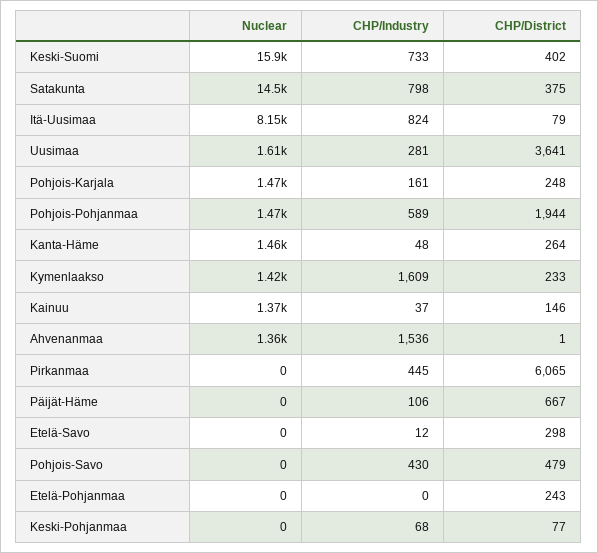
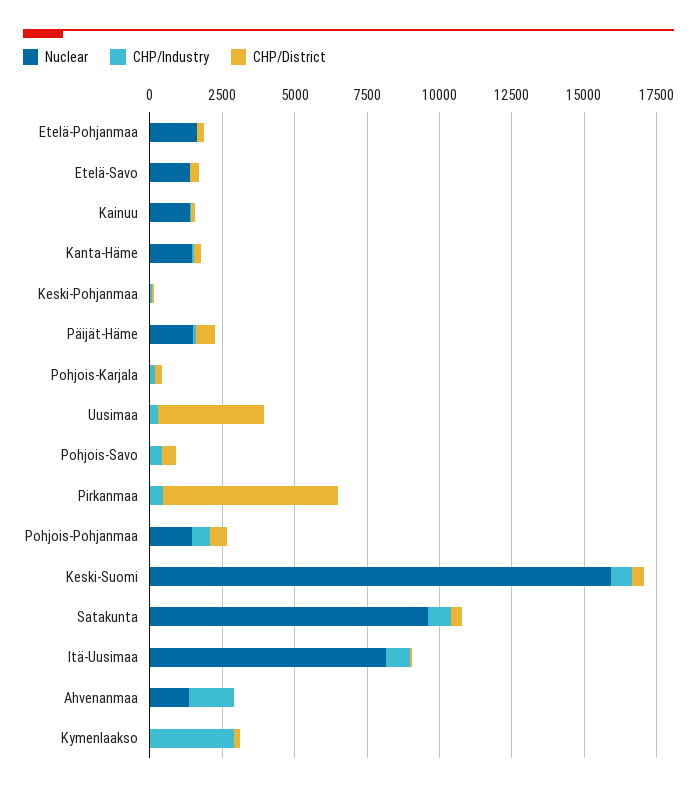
Nuclear, Satakunta: 14500 -> 9500
Nuclear, Uusimaa: 1610 -> 0
Nuclear, Pohjois-Karjala: 1470 -> 0
CHP/District, Pohjois-Pohjanmaa: 1944 -> 500
Nuclear, Kymenlaakso: 1420 -> 0
CHP/Industry, Kymenlaakso: 1609 -> 3000
Nuclear, Päijät-Häme: 0 -> 1500
Nuclear, Etelä-Savo: 0 -> 1500
Nuclear, Etelä-Pohjanmaa: 0 -> 1500

